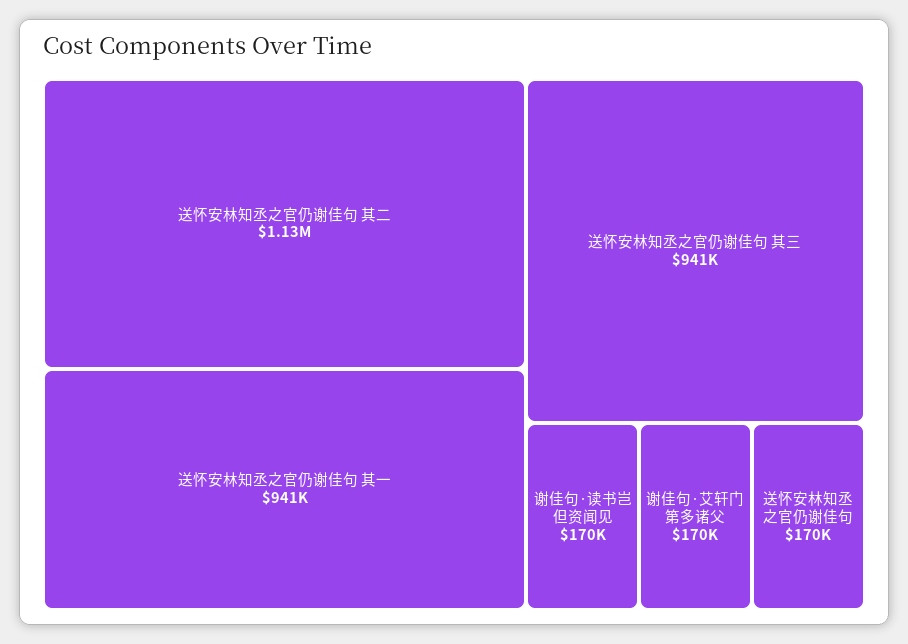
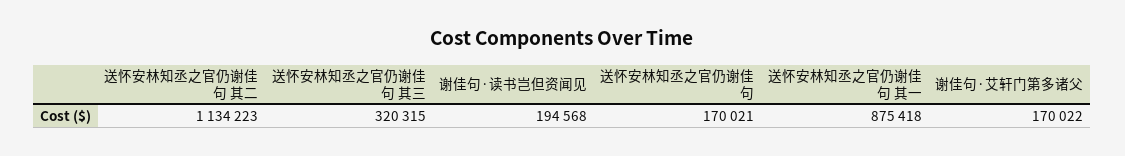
送怀安林知丞之官仍谢佳句 其一: 941000 -> 875418
送怀安林知丞之官仍谢佳句 其三: 941000 -> 320315
谢佳句·读书岂但资闻见: 170000 -> 194568

